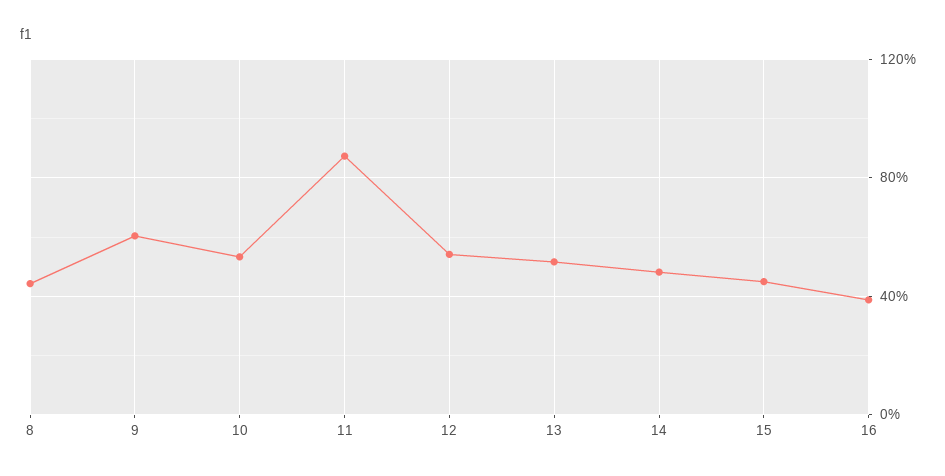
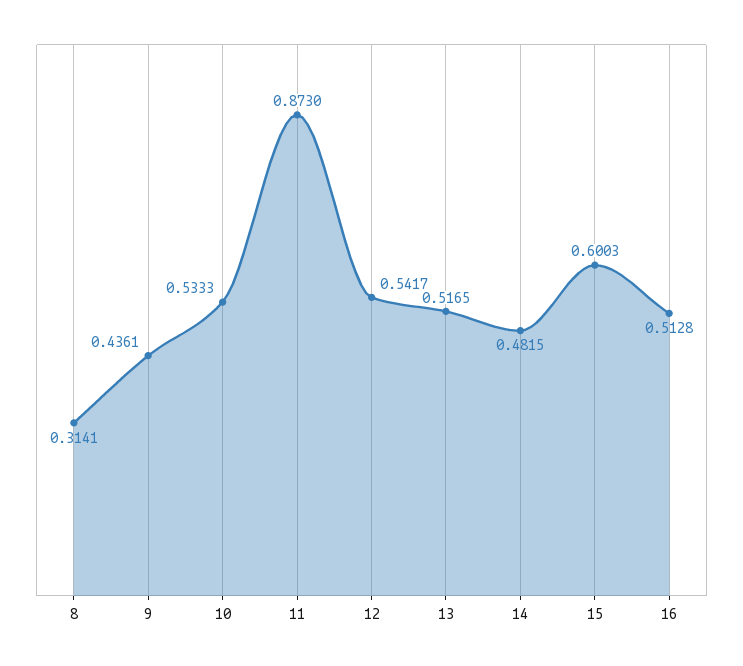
8: 0.45 -> 0.3141
9: 0.6 -> 0.4361
15: 0.45 -> 0.6003
16: 0.4 -> 0.5128

